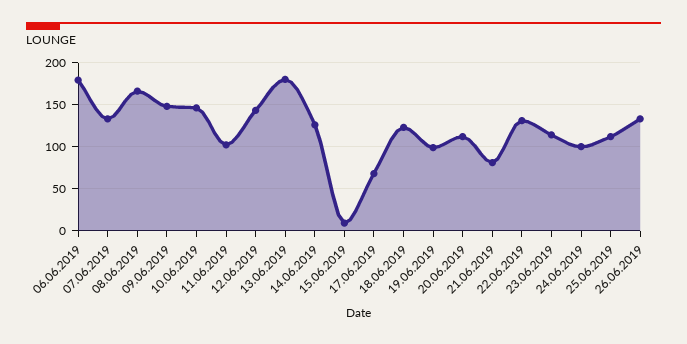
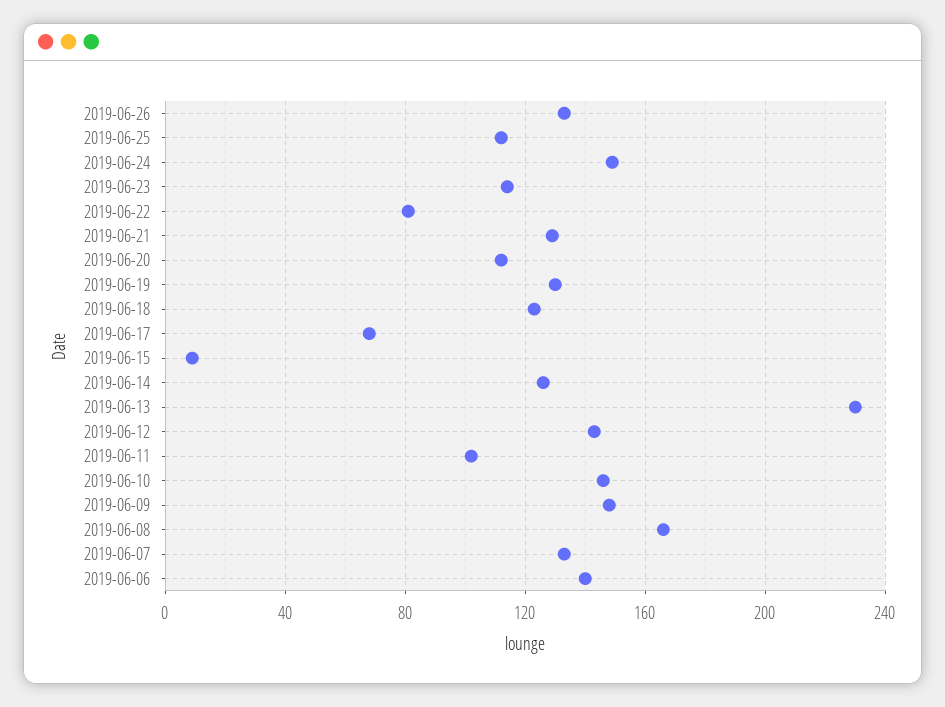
06.06.2019: 180 -> 140
13.06.2019: 180 -> 230
19.06.2019: 100 -> 130
21.06.2019: 80 -> 130
22.06.2019: 130 -> 80
24.06.2019: 100 -> 150

